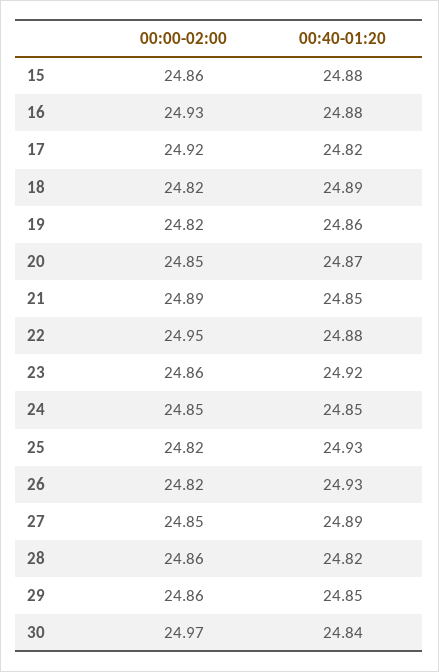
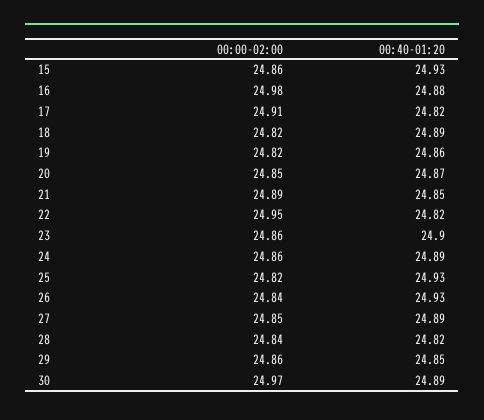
00:40-01:20, 15: 24.88 -> 24.93
00:00-02:00, 16: 24.93 -> 24.98
00:00-02:00, 17: 24.92 -> 24.91
00:40-01:20, 22: 24.88 -> 24.82
00:40-01:20, 23: 24.92 -> 24.9
00:00-02:00, 24: 24.85 -> 24.86
00:40-01:20, 24: 24.85 -> 24.89
00:00-02:00, 26: 24.82 -> 24.84
00:00-02:00, 28: 24.86 -> 24.84
00:40-01:20, 30: 24.84 -> 24.89

